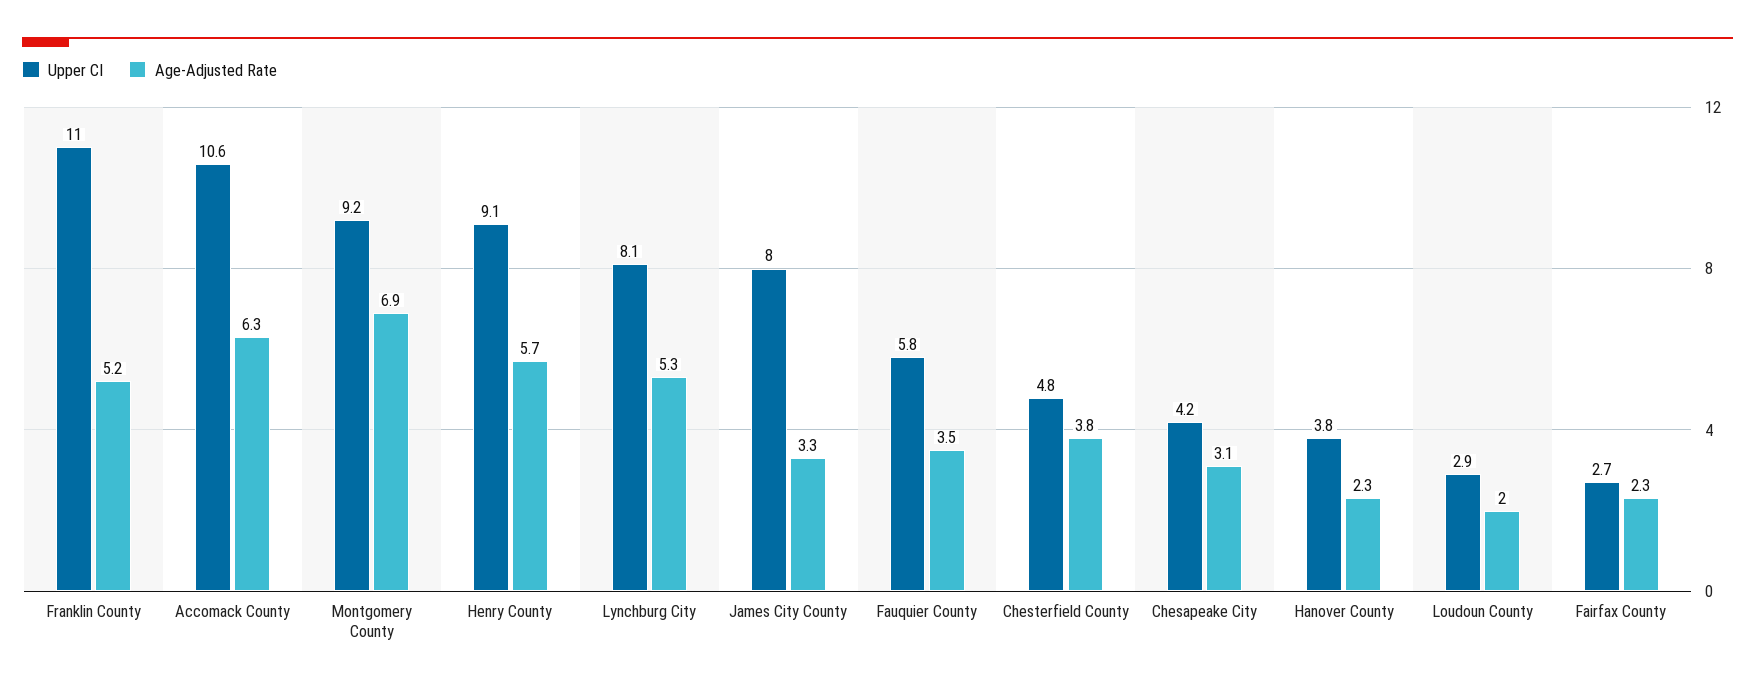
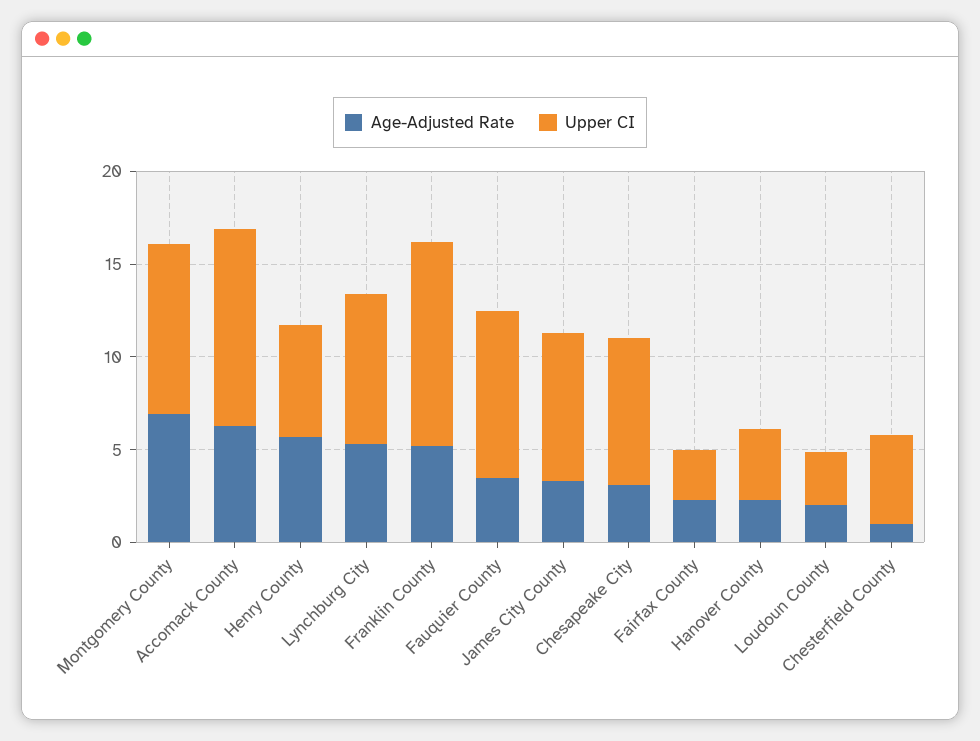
Upper CI, Henry County: 9.1 -> 6
Upper CI, Fauquier County: 5.8 -> 9
Age-Adjusted Rate, Chesterfield County: 3.8 -> 1
Upper CI, Chesapeake City: 4.2 -> 8

